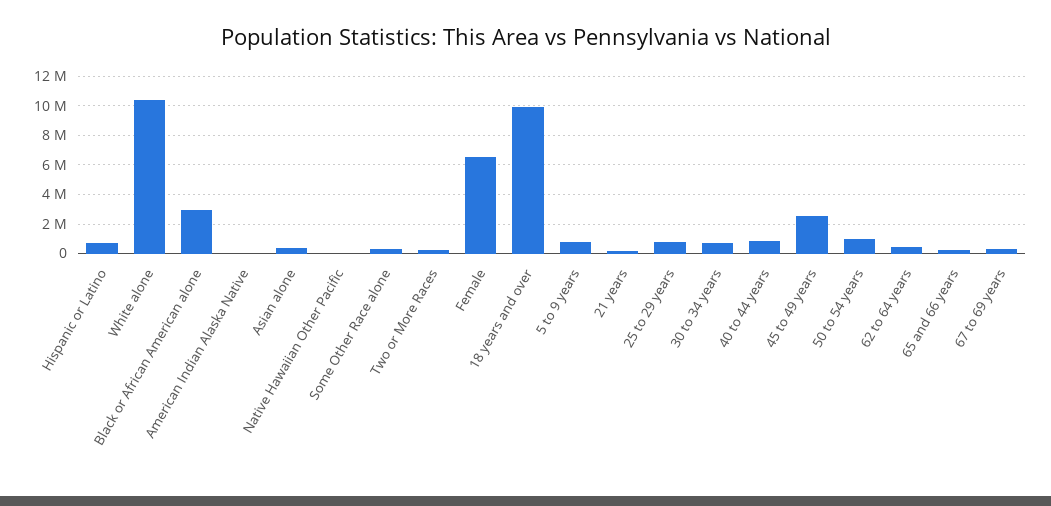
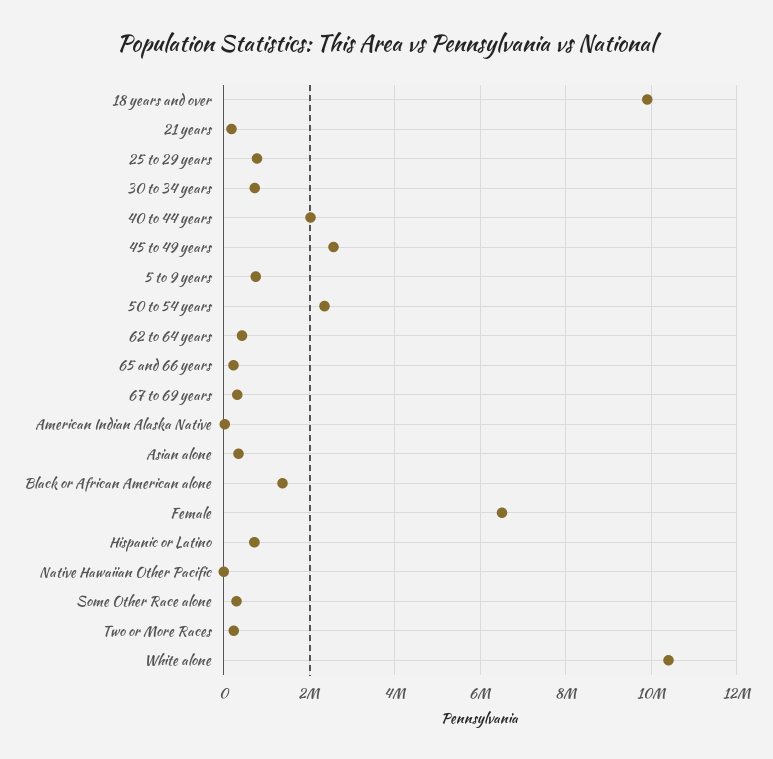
Black or African American alone: 3000000 -> 1400000
40 to 44 years: 1000000 -> 2000000
50 to 54 years: 1000000 -> 2400000

